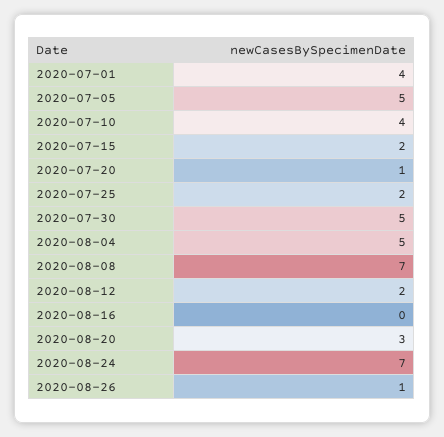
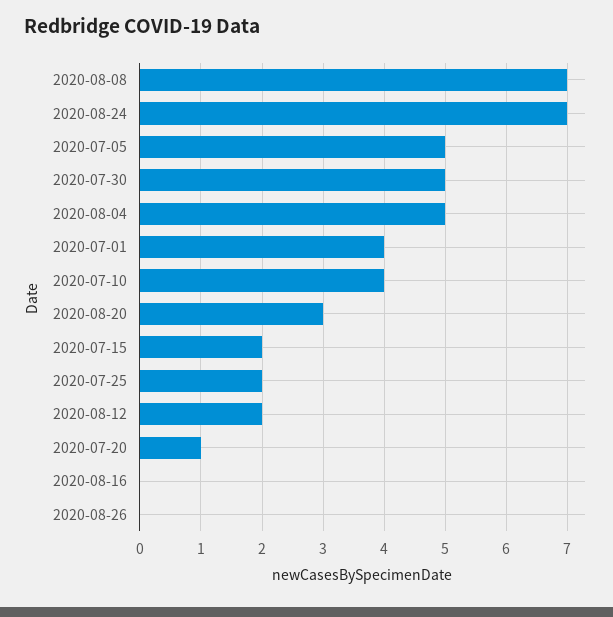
2020-08-26: 1 -> 0

